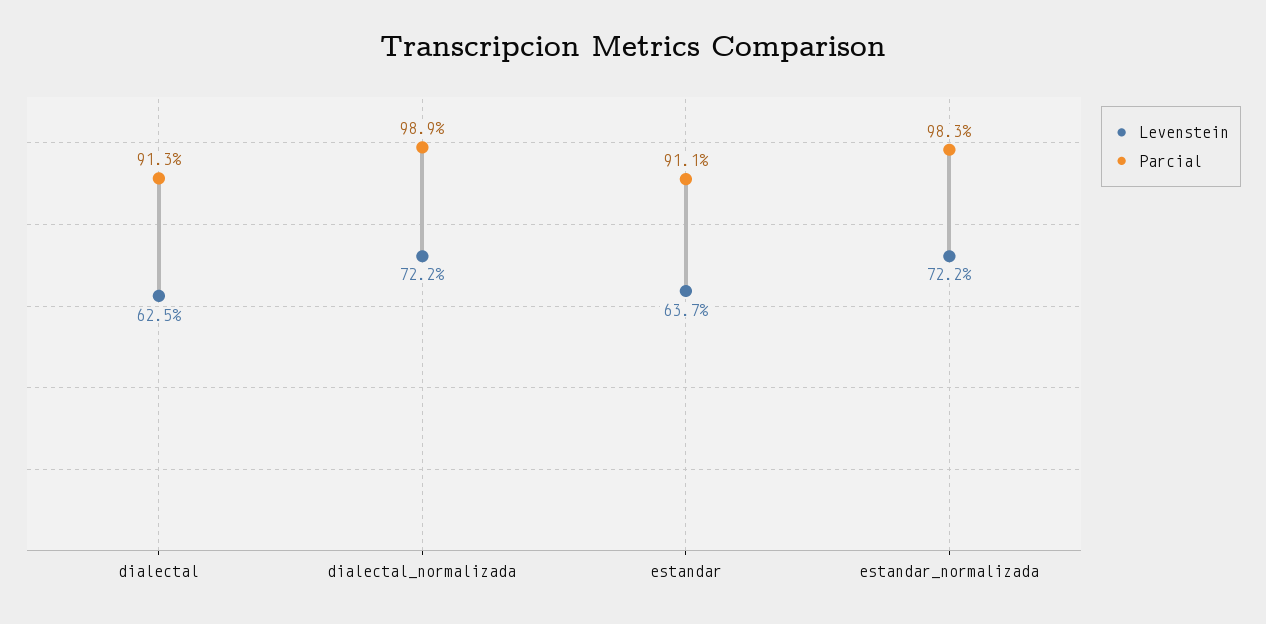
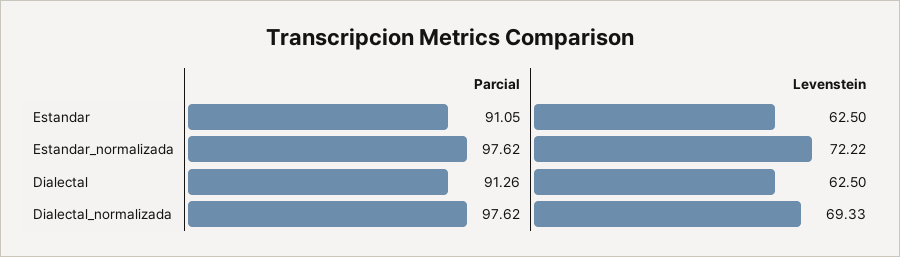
Levenstein, dialectal_normalizada: 72.2 -> 69.33
Parcial, dialectal_normalizada: 98.9 -> 97.62
Levenstein, estandar: 63.7 -> 62.5
Parcial, estandar_normalizada: 98.3 -> 97.62

